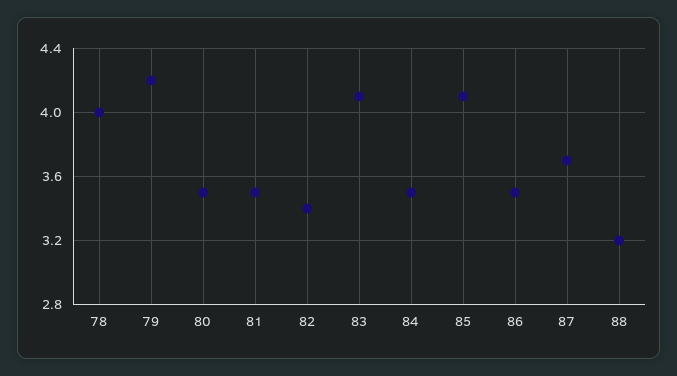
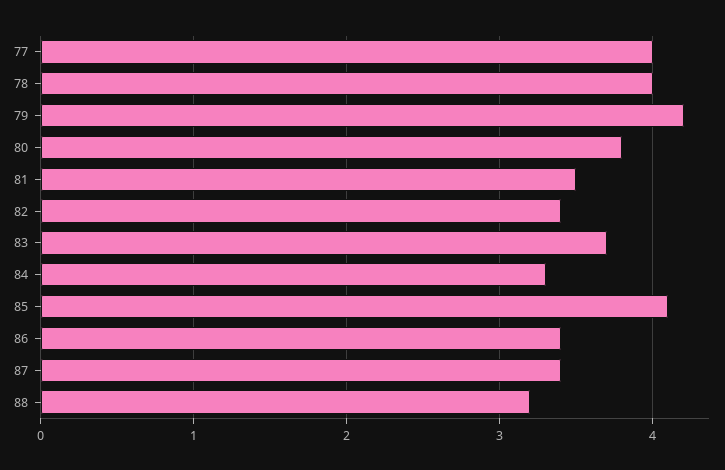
80: 3.5 -> 3.8
83: 4.1 -> 3.7
84: 3.5 -> 3.3
86: 3.5 -> 3.4
87: 3.7 -> 3.4
77: none -> 4

